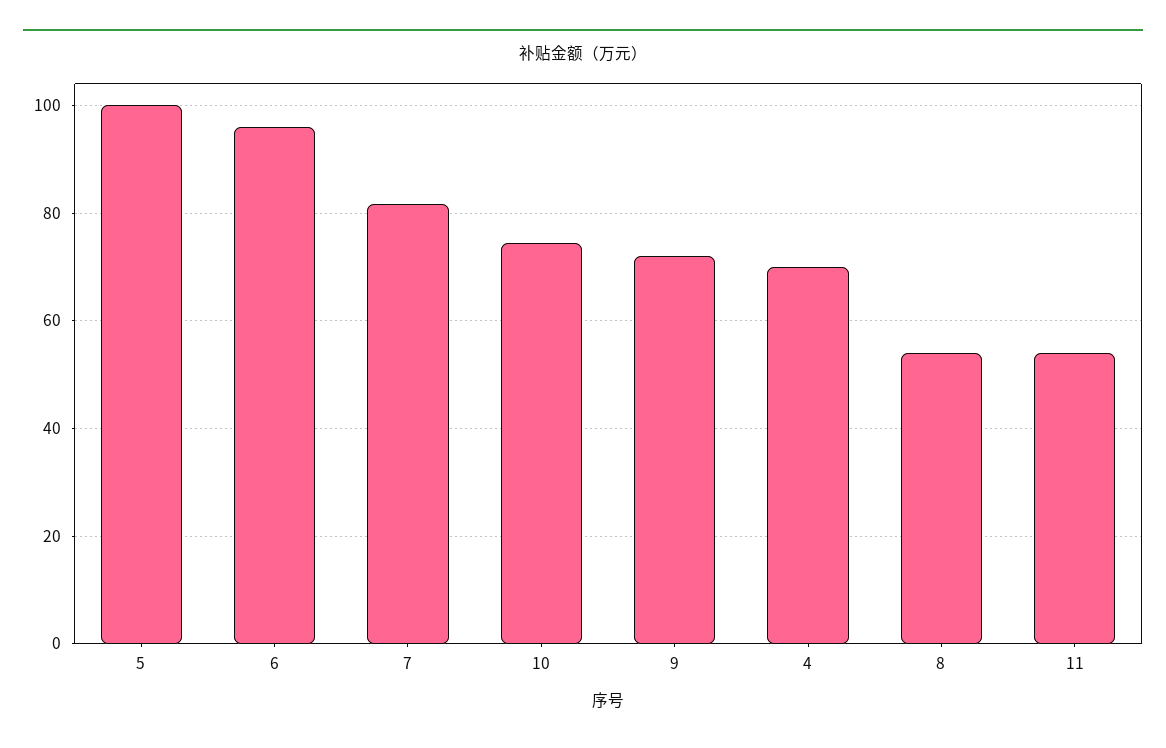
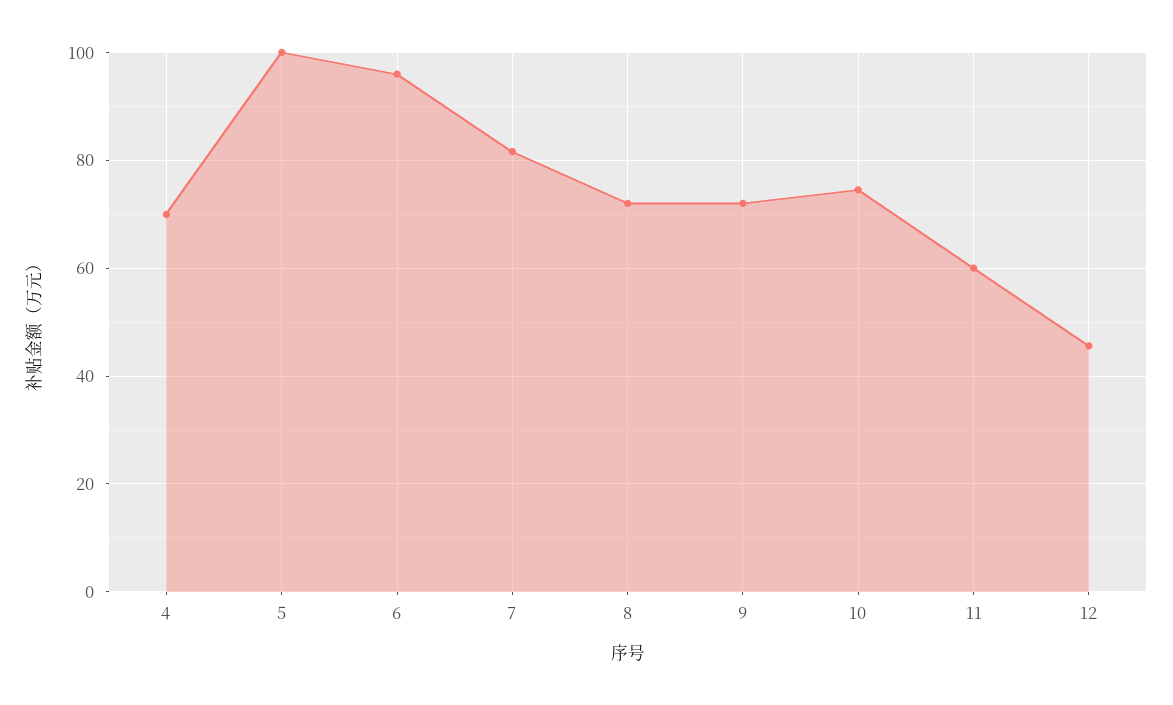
8: 54 -> 72
11: 54 -> 60
12: none -> 46

